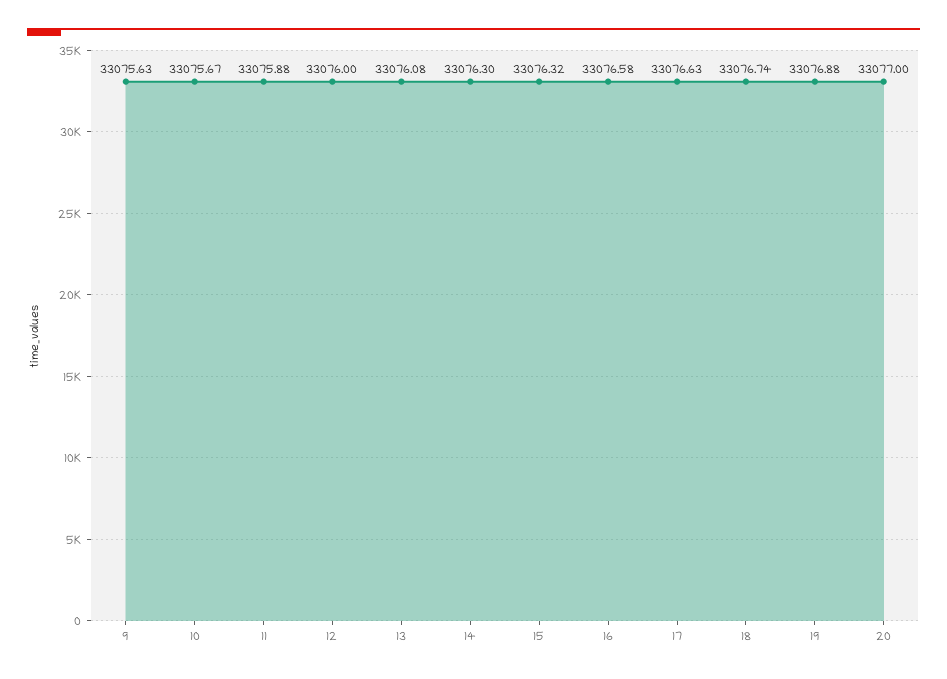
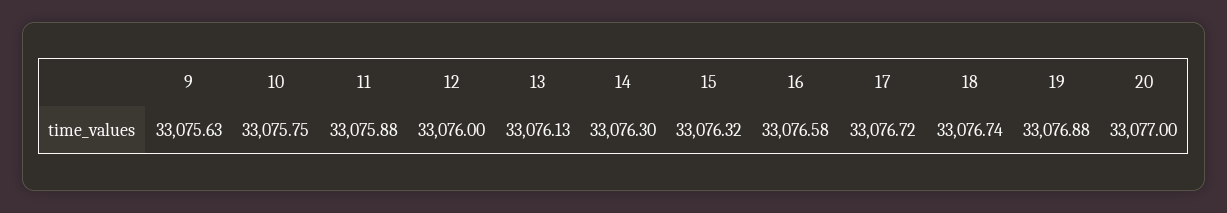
10: 33075.67 -> 33075.75
13: 33076.08 -> 33076.13
17: 33076.63 -> 33076.72

